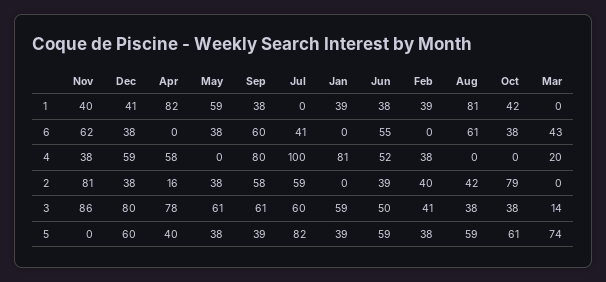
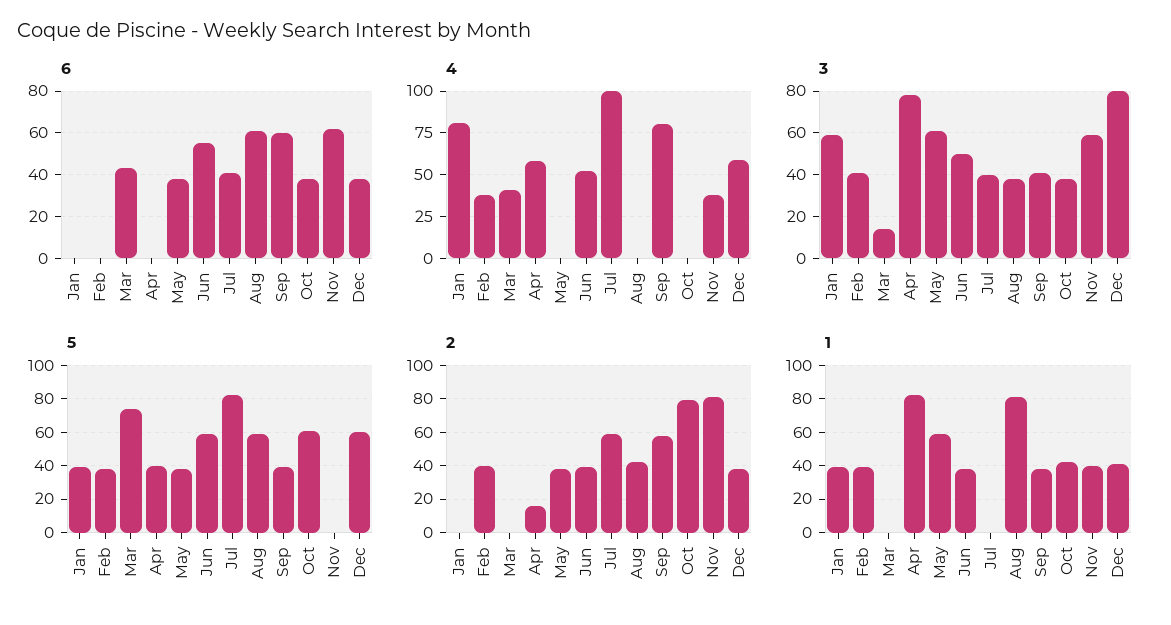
4, Mar: 20 -> 40
3, Nov: 86 -> 60
3, Sep: 61 -> 40
3, Jul: 60 -> 40

